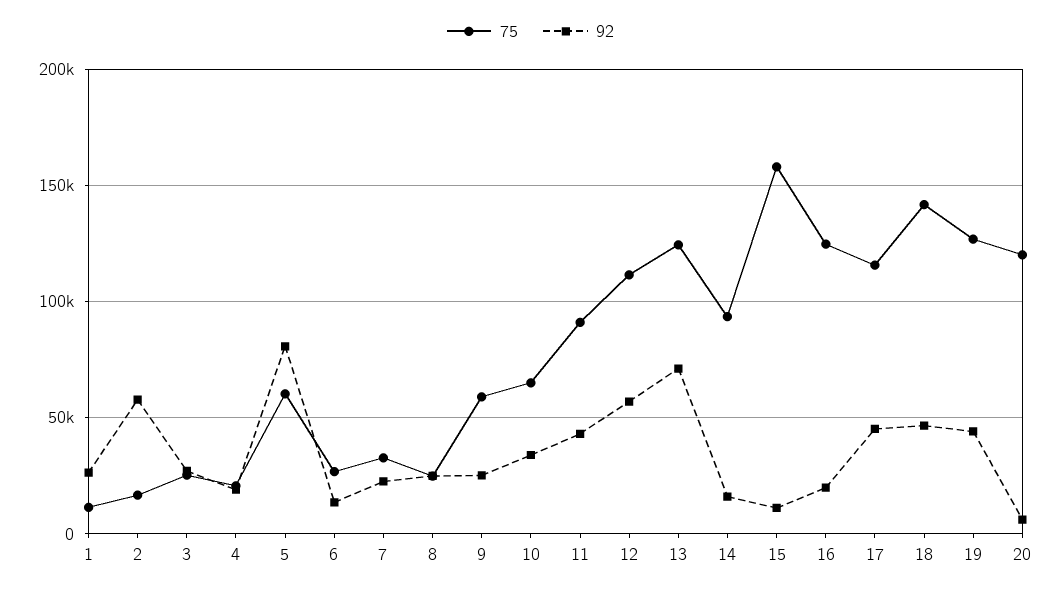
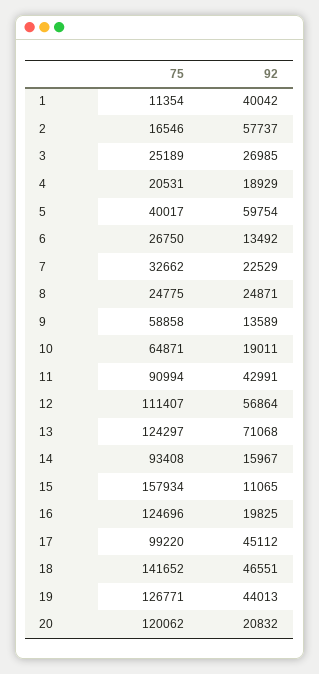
92, 1: 25000 -> 40042
75, 5: 60000 -> 40017
92, 5: 80000 -> 59754
92, 9: 25000 -> 13589
92, 10: 35000 -> 19011
75, 17: 115000 -> 99220
92, 20: 5000 -> 20832

